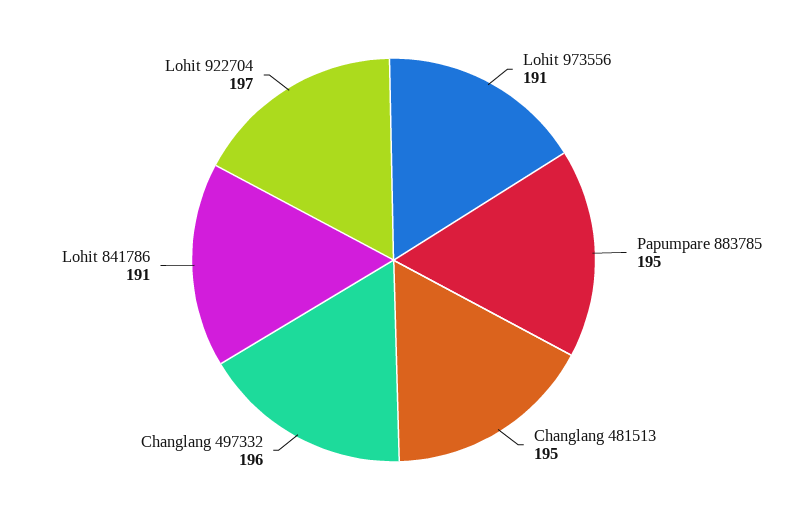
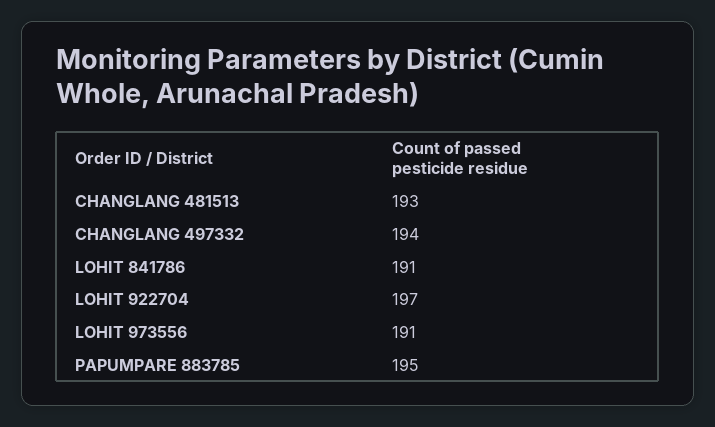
Changlang 481513: 195 -> 193
Changlang 497332: 196 -> 194

